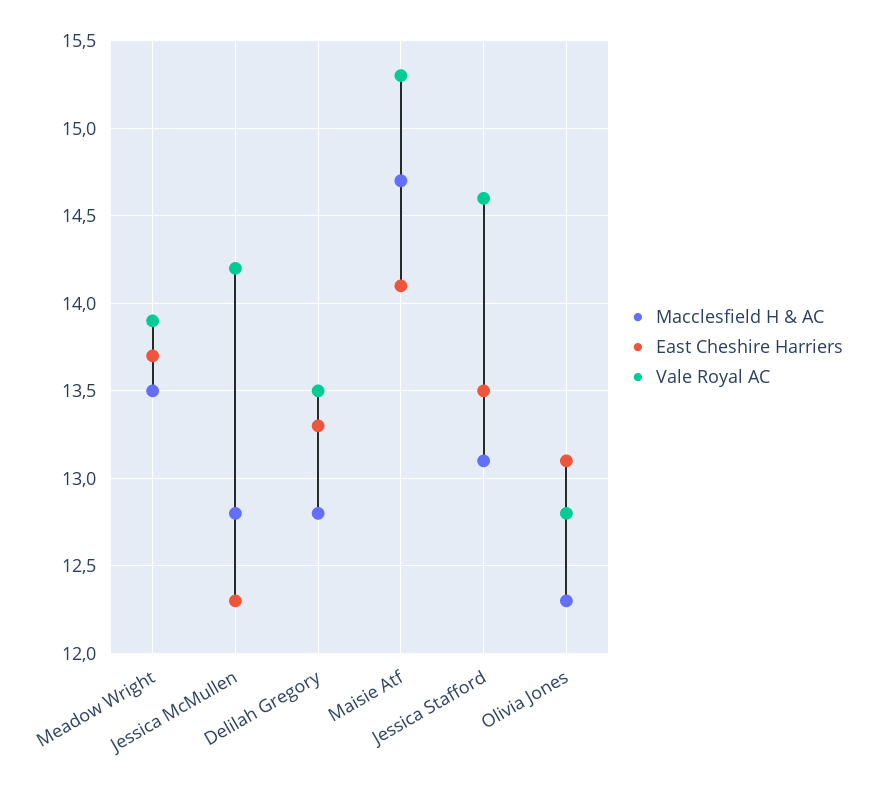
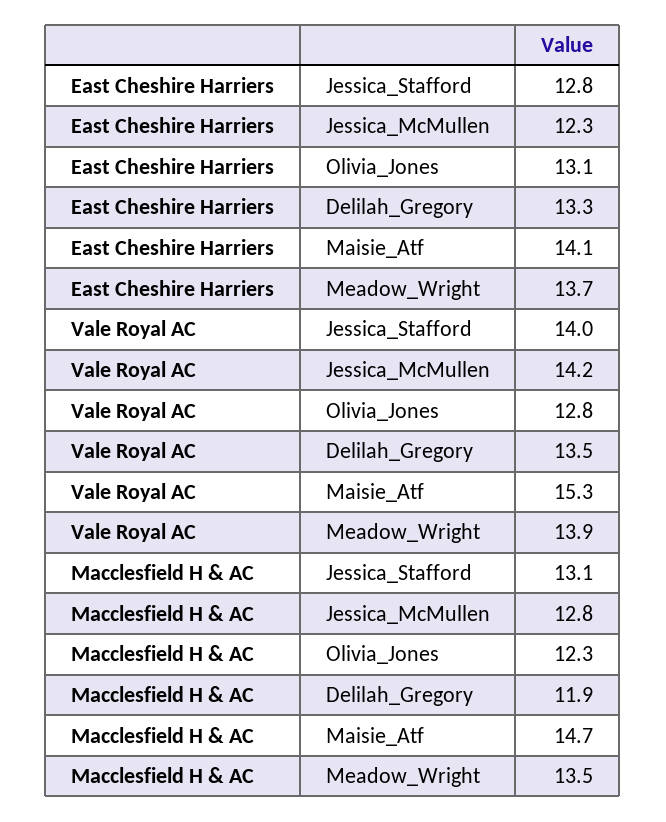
Macclesfield H & AC, Delilah Gregory: 12.8 -> 11.9
East Cheshire Harriers, Jessica Stafford: 13.5 -> 12.8
Vale Royal AC, Jessica Stafford: 14.6 -> 14

